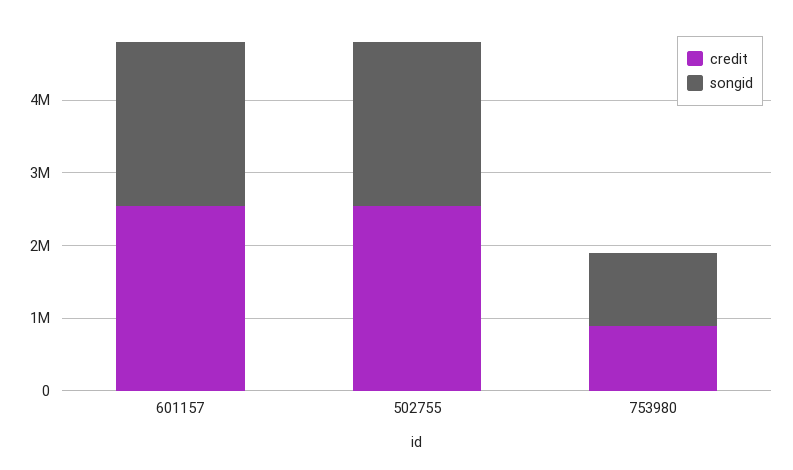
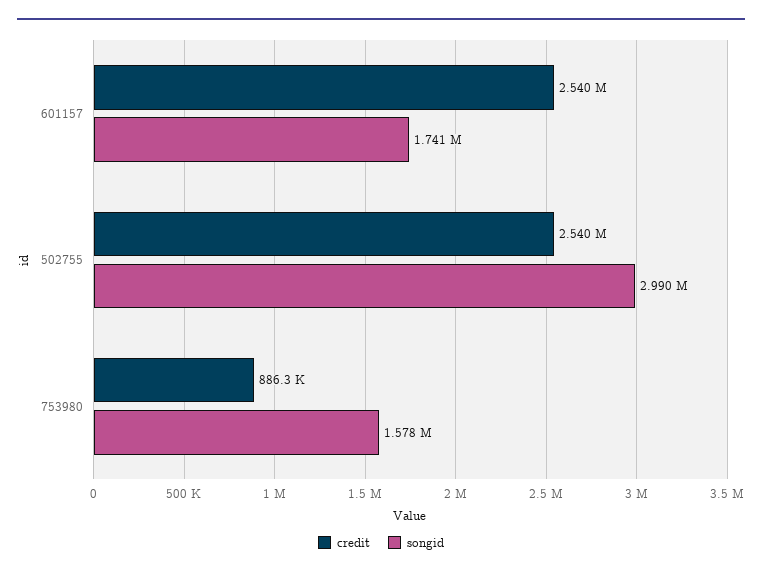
songid, 601157: 2200000 -> 1741000
songid, 502755: 2200000 -> 2990000
songid, 753980: 1000000 -> 1578000

